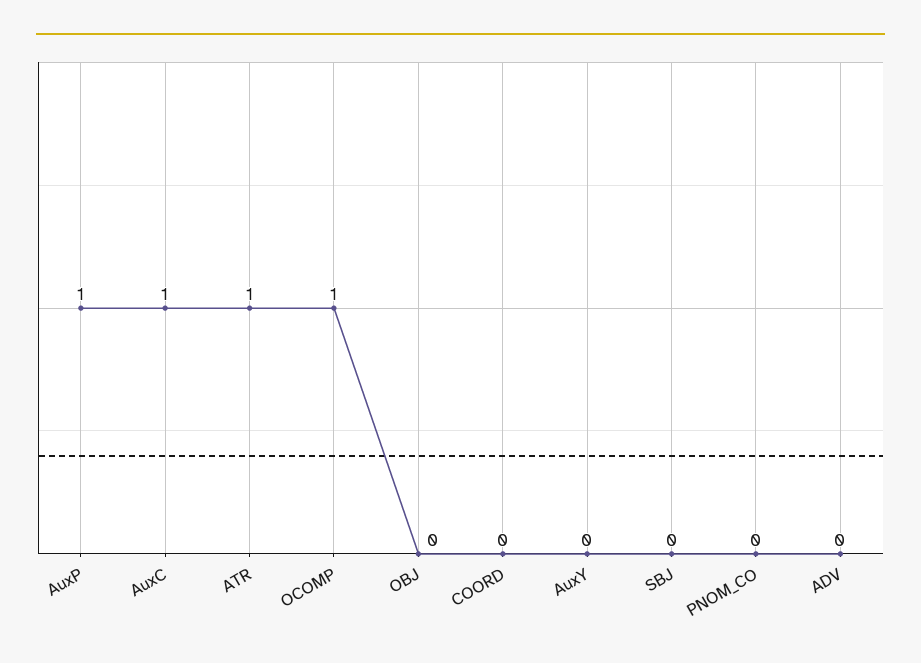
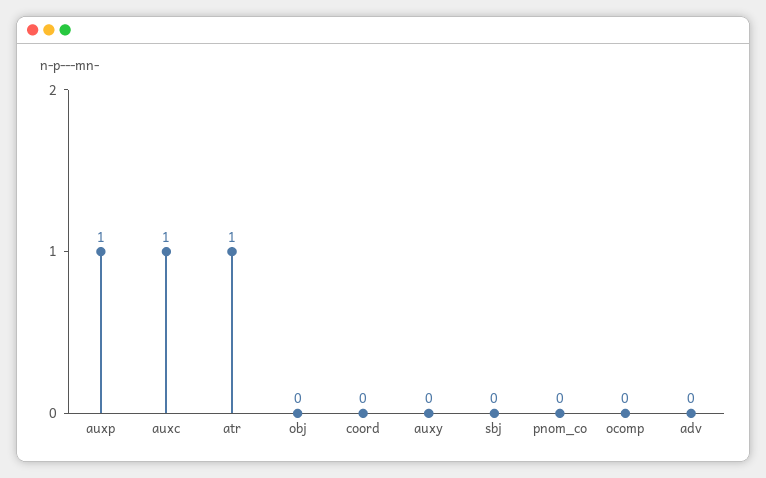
OCOMP: 1 -> 0

